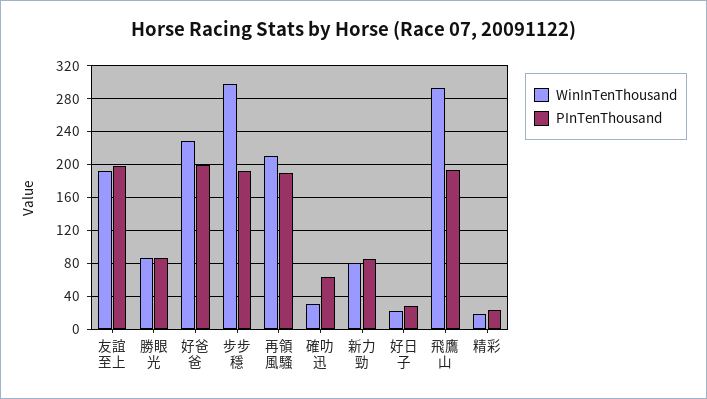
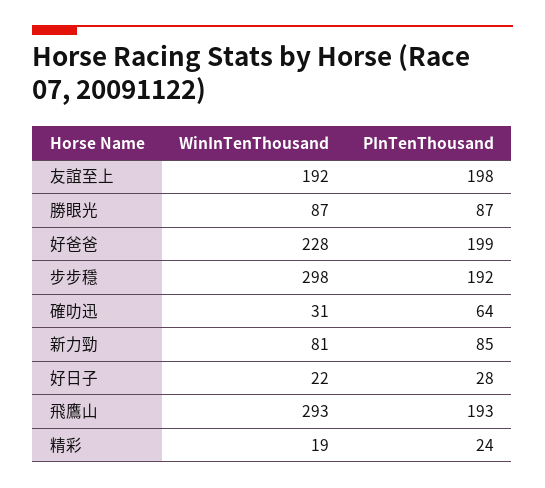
WinInTenThousand, 再領風騷: 210 -> none
PInTenThousand, 再領風騷: 190 -> none

